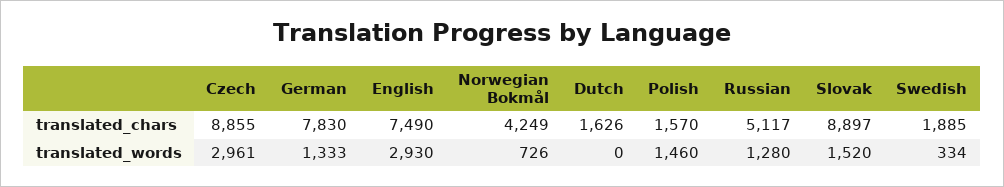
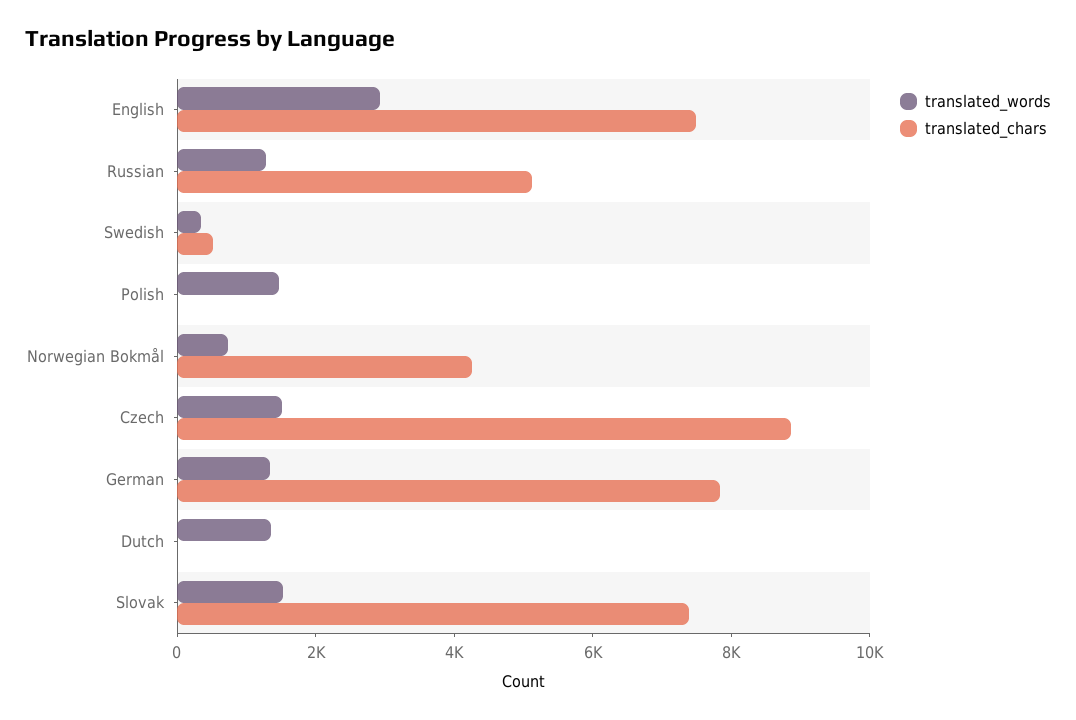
translated_chars, Dutch: 1626 -> 0
translated_chars, Polish: 1570 -> 0
translated_chars, Slovak: 8897 -> 7500
translated_chars, Swedish: 1885 -> 500
translated_words, Czech: 2961 -> 1500
translated_words, Dutch: 0 -> 1500

